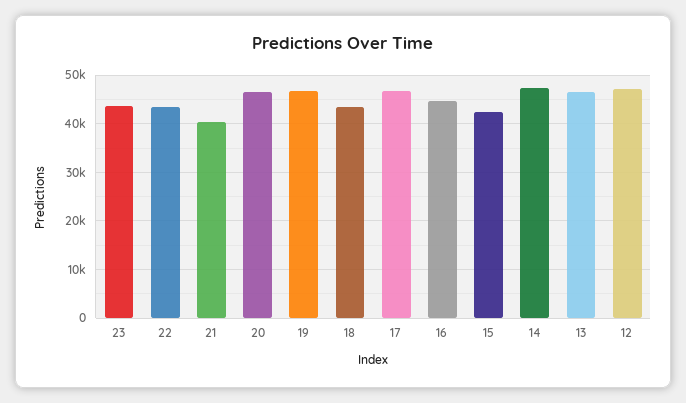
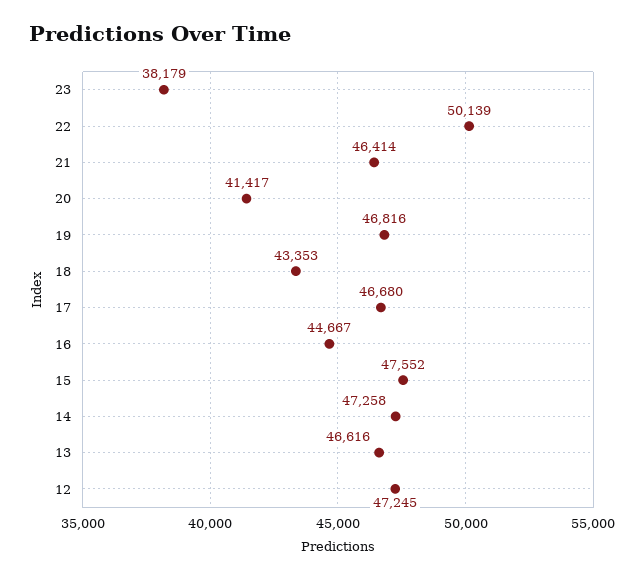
23: 44000 -> 38179
22: 44000 -> 50139
21: 40000 -> 46414
20: 46000 -> 41417
15: 42000 -> 47552

